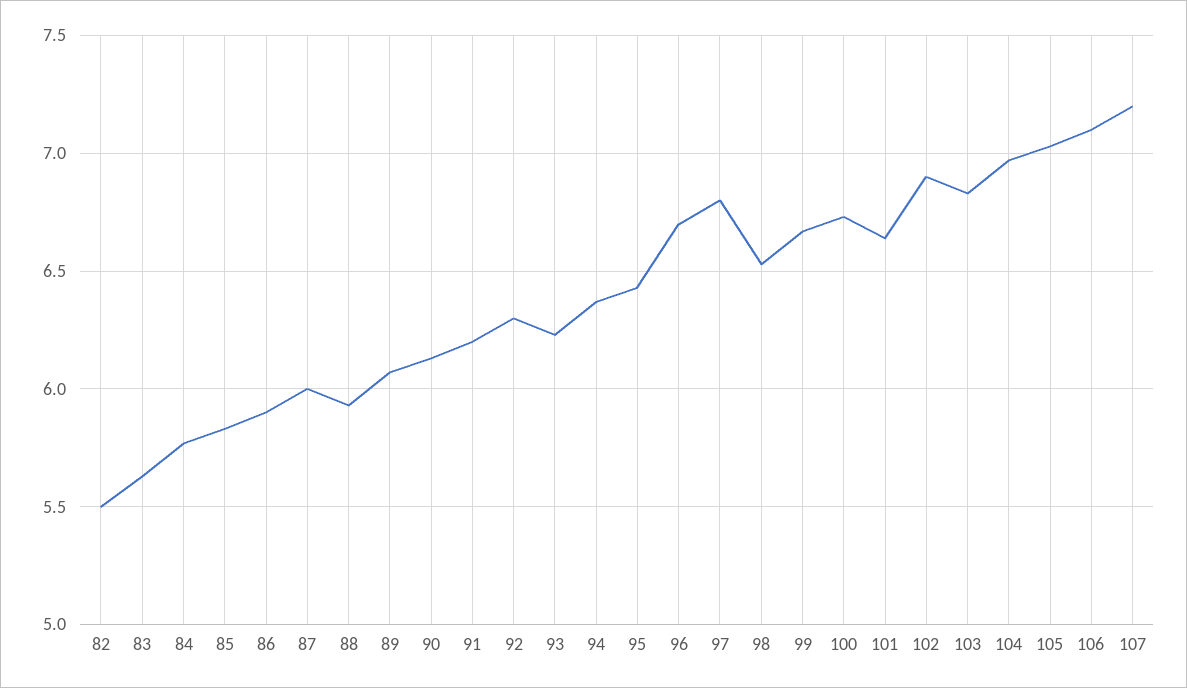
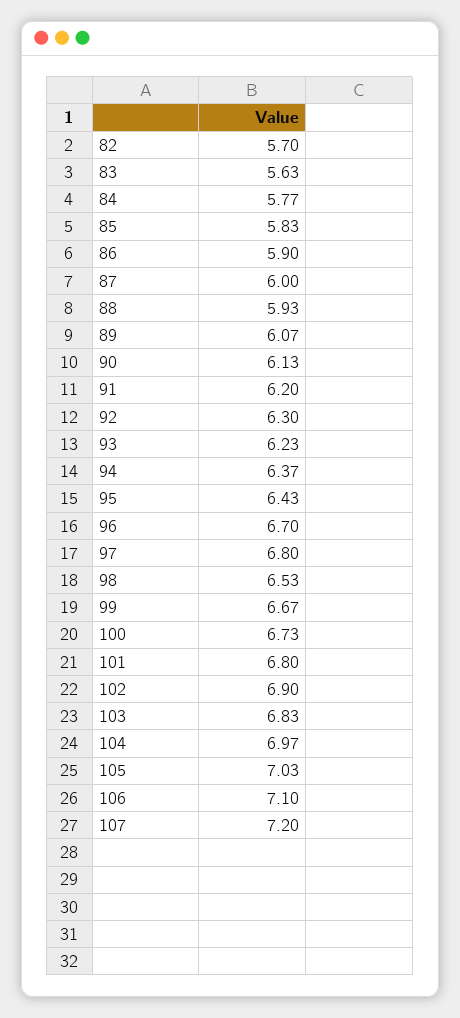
82: 5.5 -> 5.7
101: 6.65 -> 6.8

